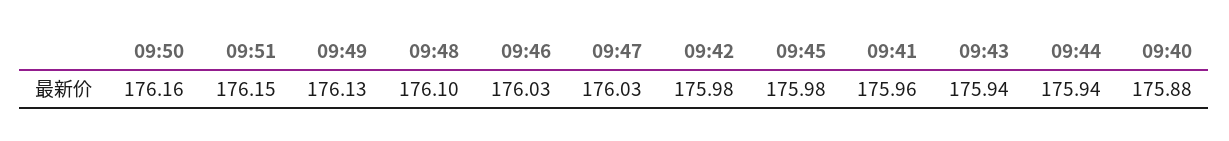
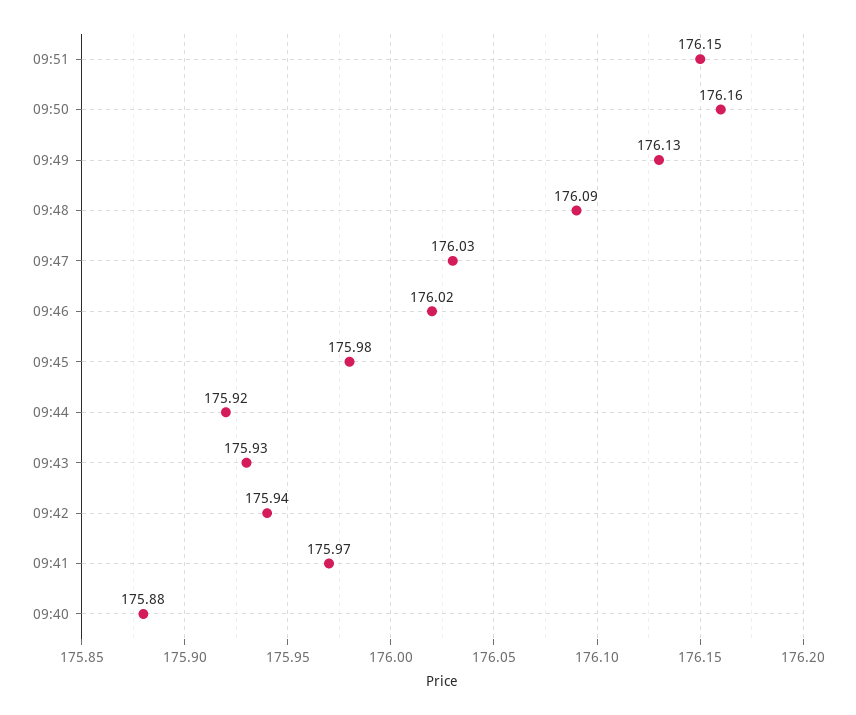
09:48: 176.1 -> 176.09
09:46: 176.03 -> 176.02
09:42: 175.98 -> 175.94
09:41: 175.96 -> 175.97
09:43: 175.94 -> 175.93
09:44: 175.94 -> 175.92

